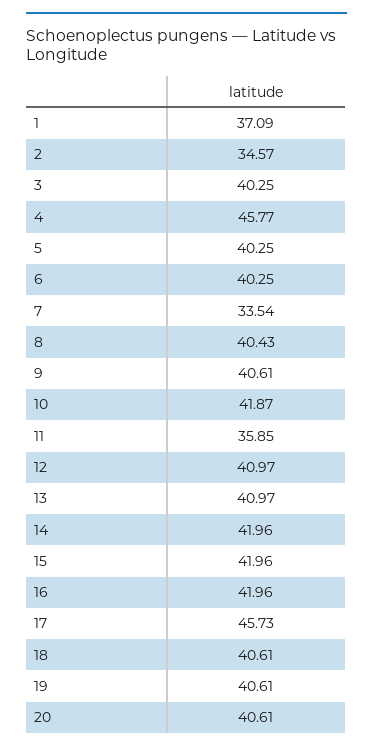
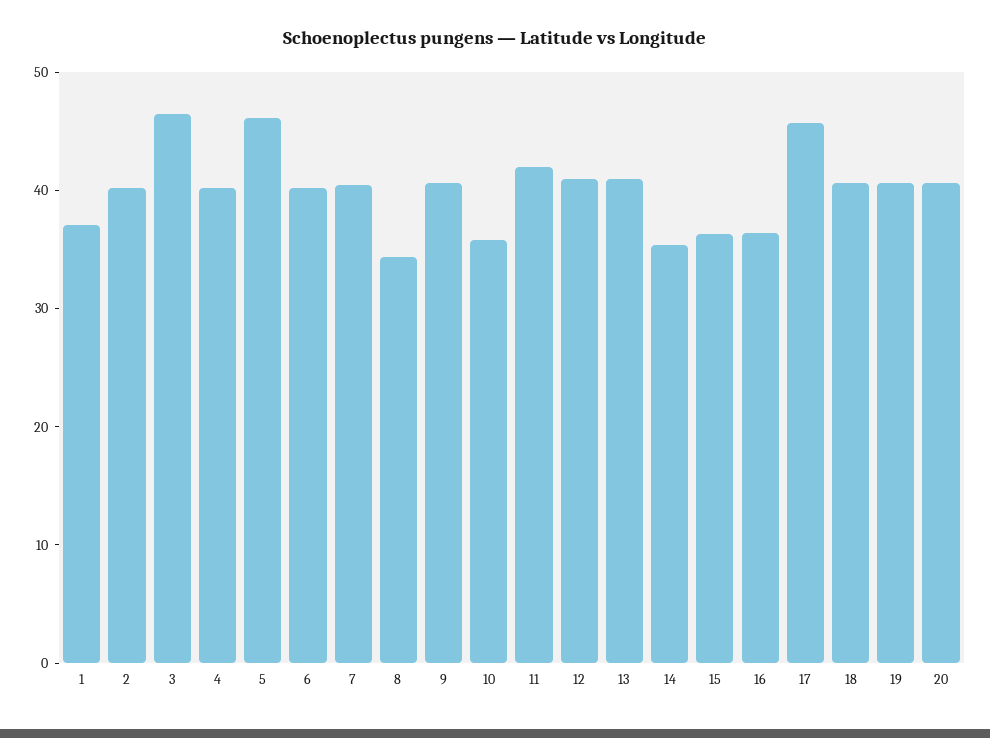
2: 34.57 -> 40
3: 40.25 -> 46
4: 45.77 -> 40
5: 40.25 -> 46
7: 33.54 -> 40
8: 40.43 -> 34
10: 41.87 -> 36
11: 35.85 -> 42
14: 41.96 -> 36
15: 41.96 -> 36
16: 41.96 -> 36

